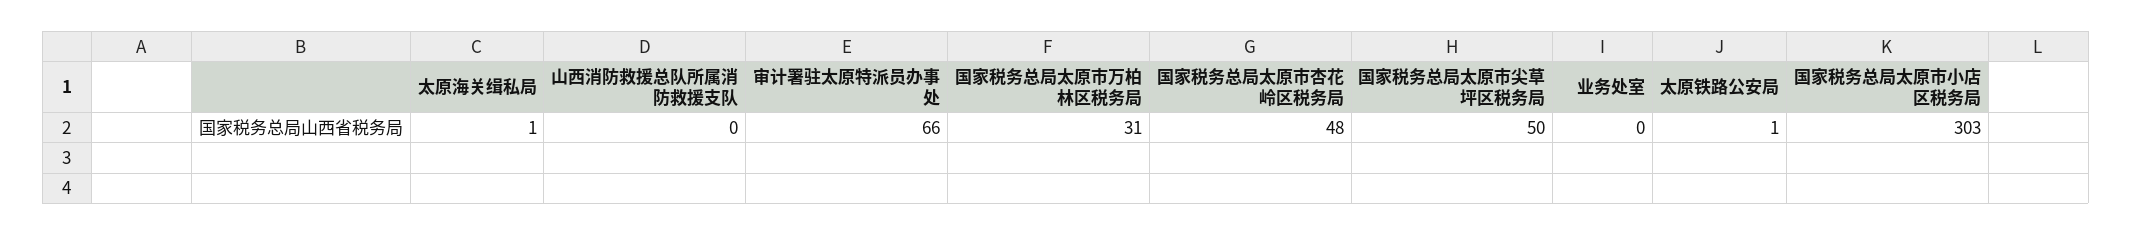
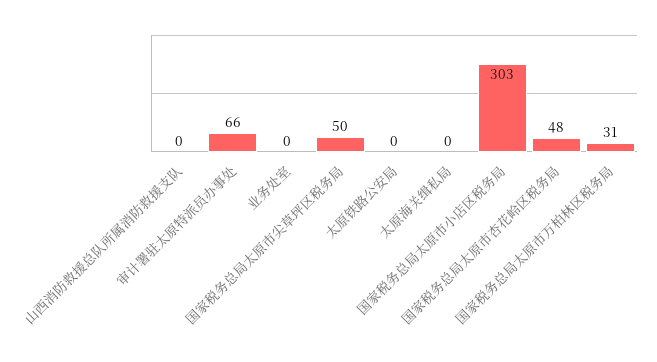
太原海关缉私局: 1 -> 0
太原铁路公安局: 1 -> 0

